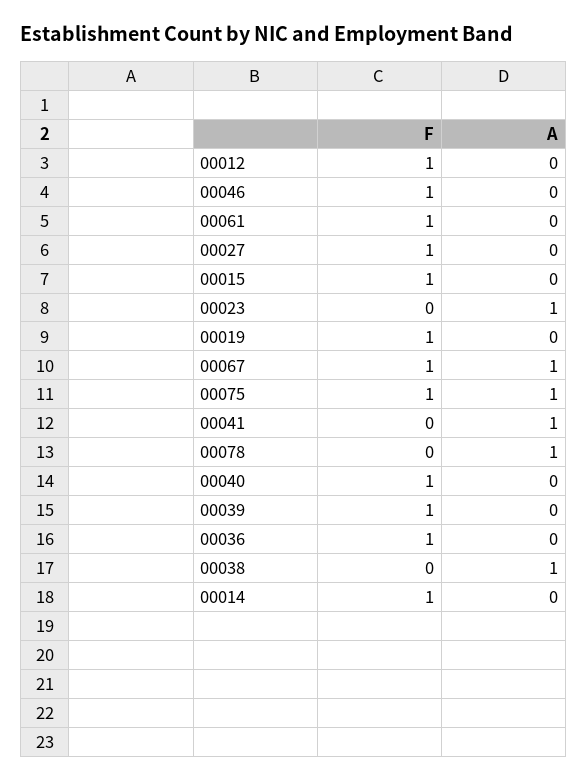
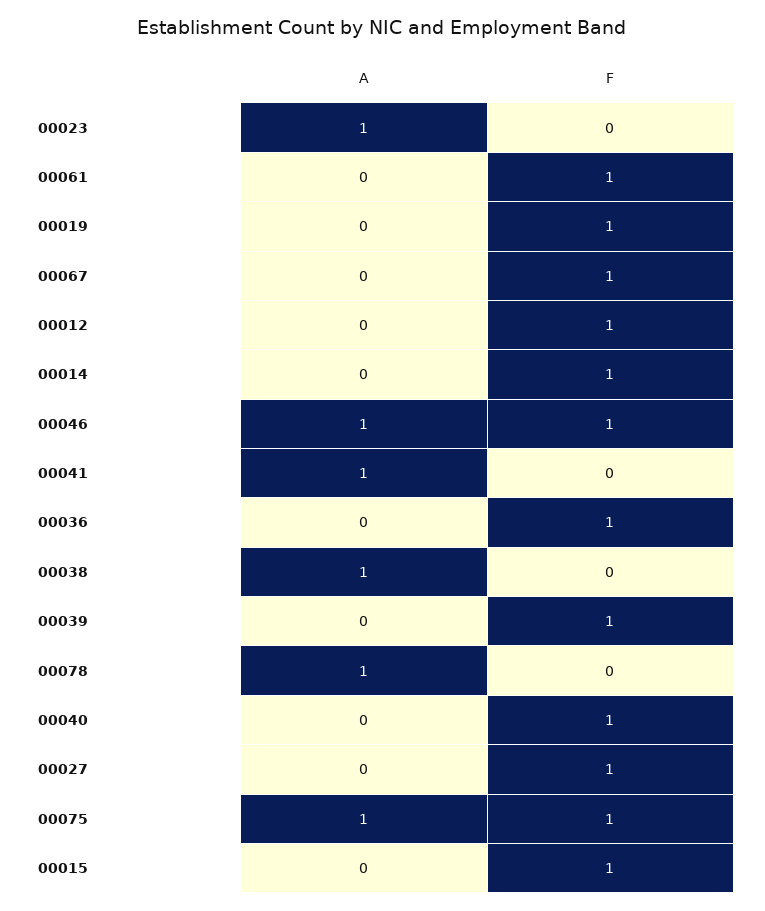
A, 00046: 0 -> 1
A, 00067: 1 -> 0

